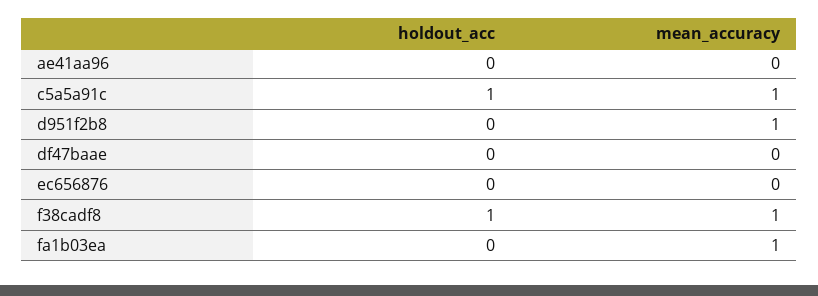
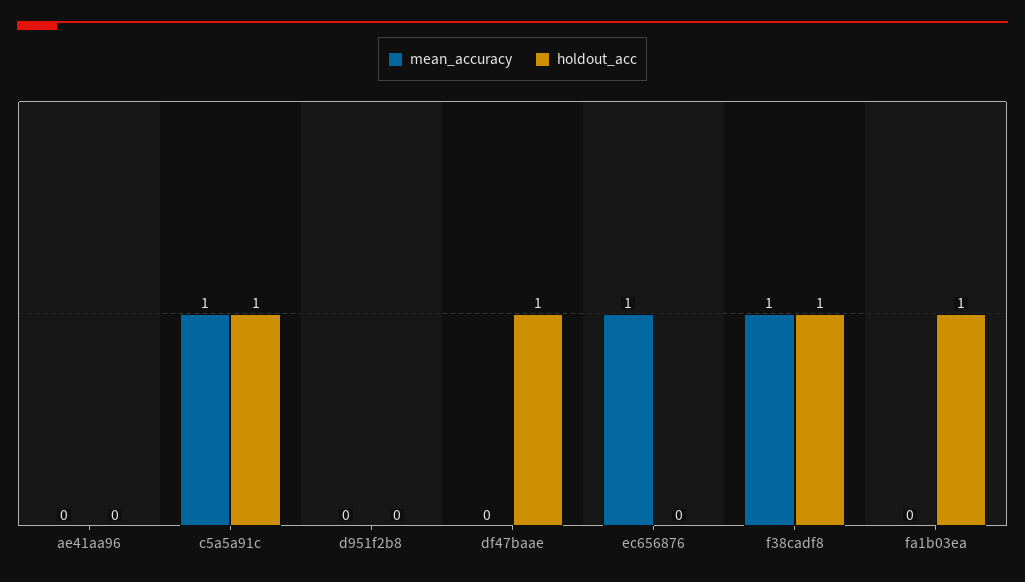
mean_accuracy, d951f2b8: 1 -> 0
holdout_acc, df47baae: 0 -> 1
mean_accuracy, ec656876: 0 -> 1
holdout_acc, fa1b03ea: 0 -> 1
mean_accuracy, fa1b03ea: 1 -> 0

